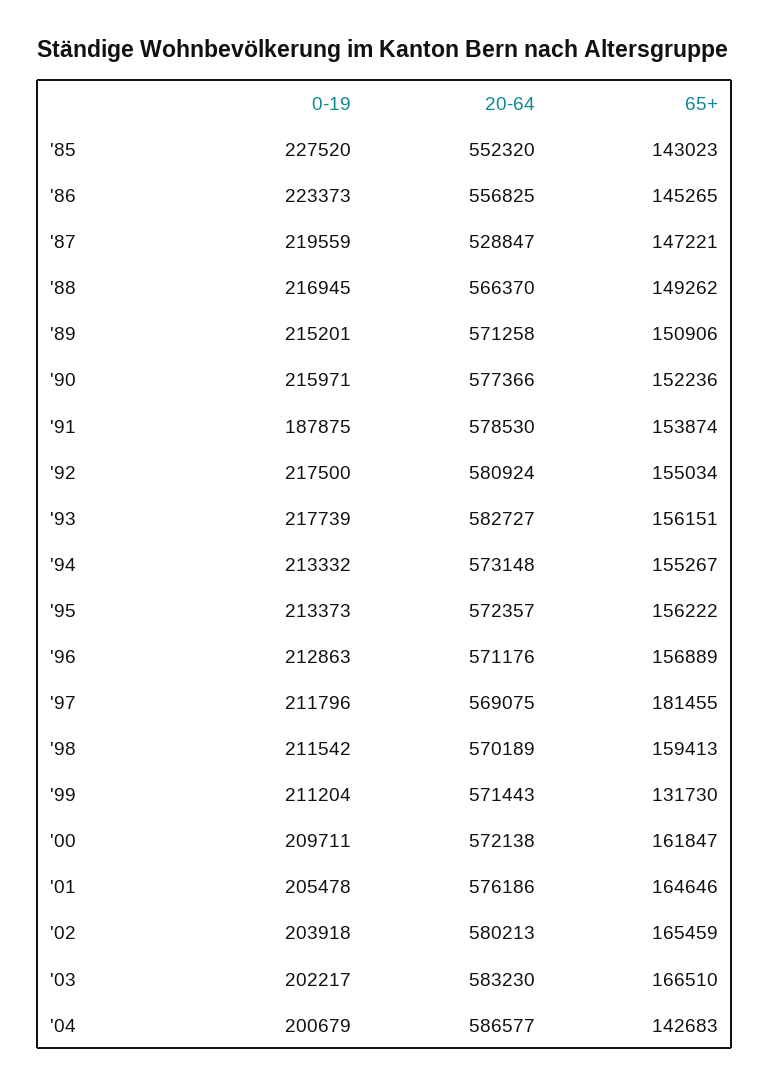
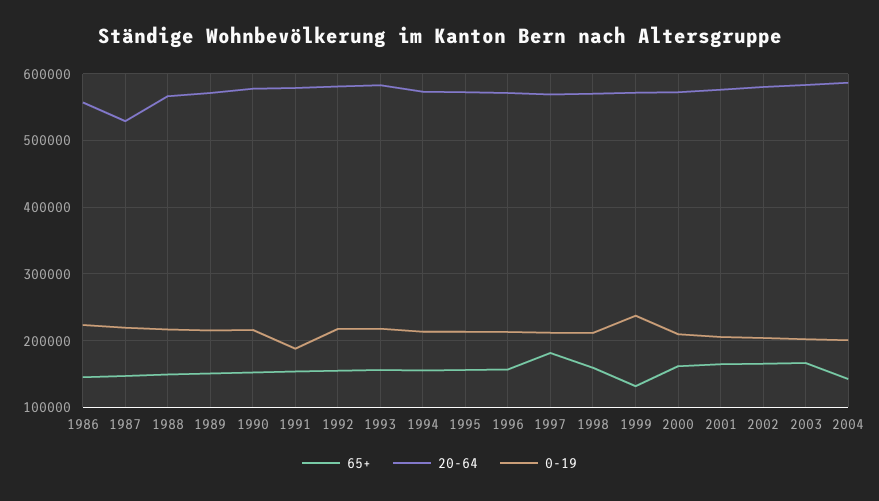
0-19, '85: 227520 -> none
20-64, '85: 552320 -> none
65+, '85: 143023 -> none
0-19, '99: 211204 -> 240000

